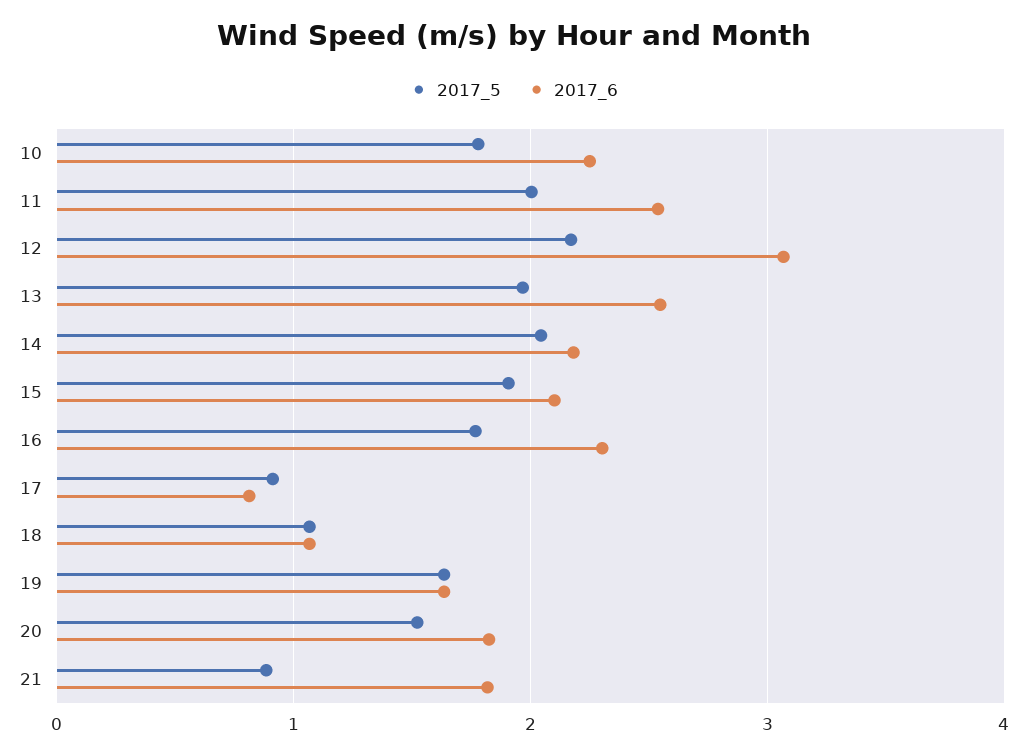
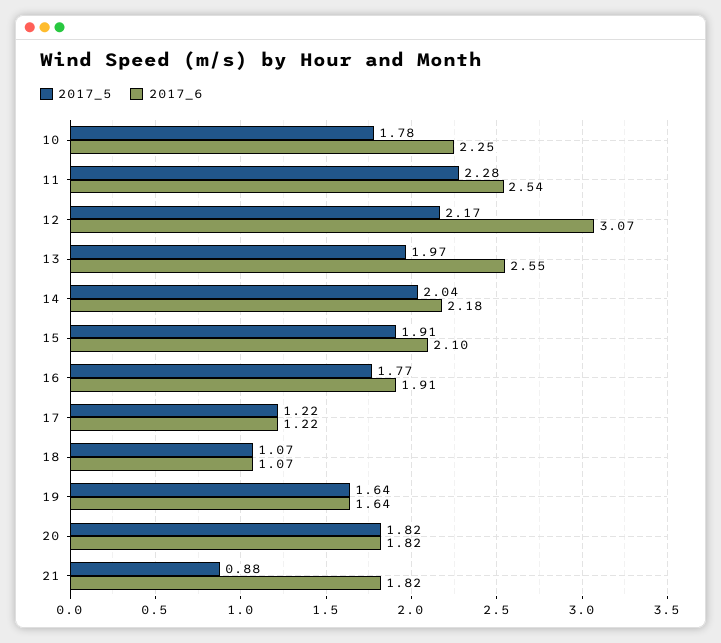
2017_5, 11: 2 -> 2.28
2017_6, 16: 2.3 -> 1.91
2017_5, 17: 0.9 -> 1.22
2017_6, 17: 0.8 -> 1.22
2017_5, 20: 1.5 -> 1.82

